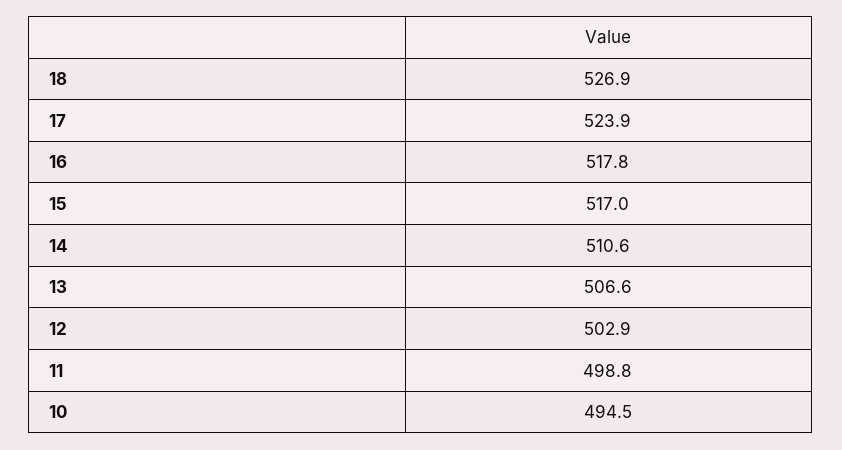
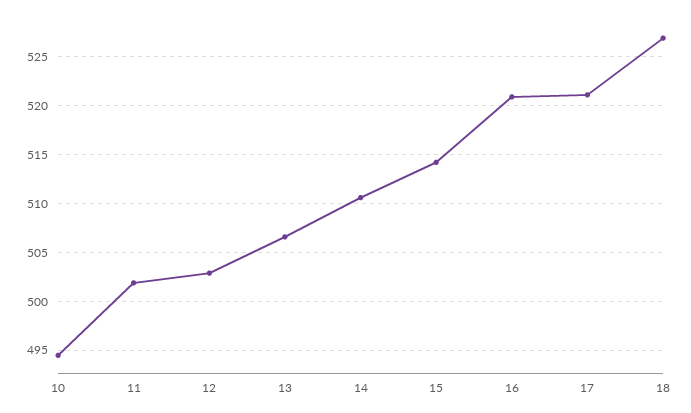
17: 523.9 -> 521
16: 517.8 -> 521
15: 517 -> 514
11: 498.8 -> 502

